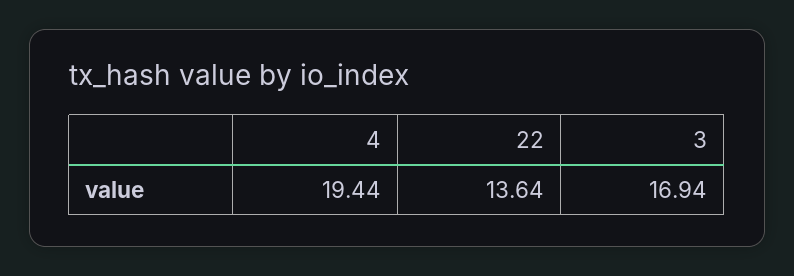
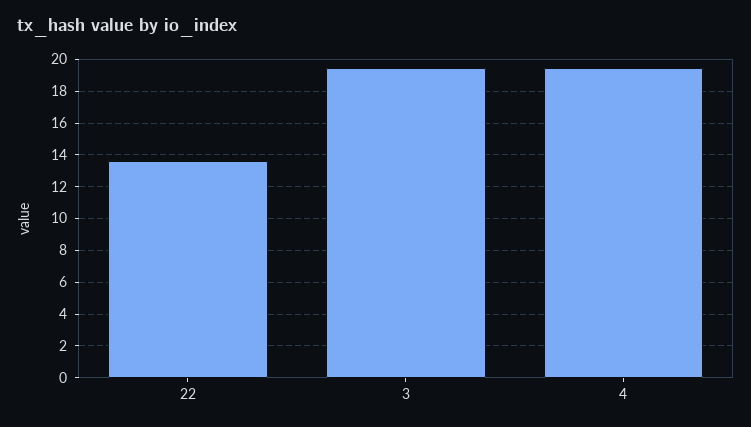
3: 16.94 -> 19.5

